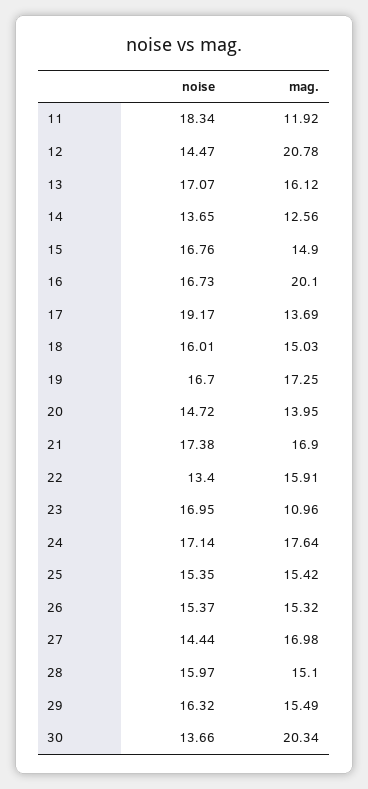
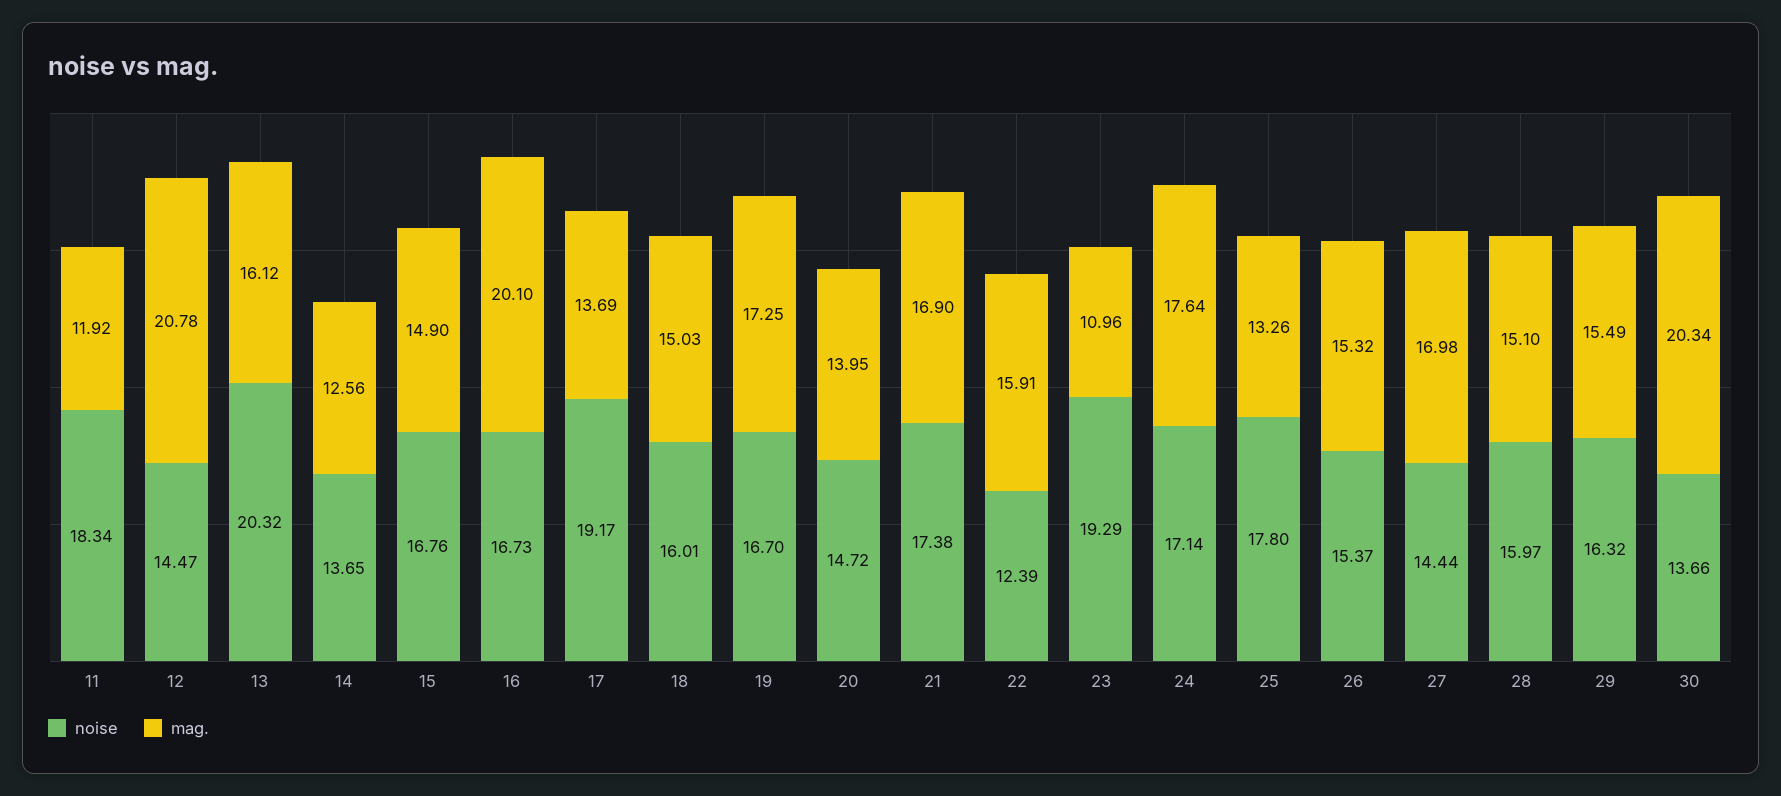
noise, 13: 17.07 -> 20.32
noise, 22: 13.4 -> 12.39
noise, 23: 16.95 -> 19.29
noise, 25: 15.35 -> 17.8
mag., 25: 15.42 -> 13.26

